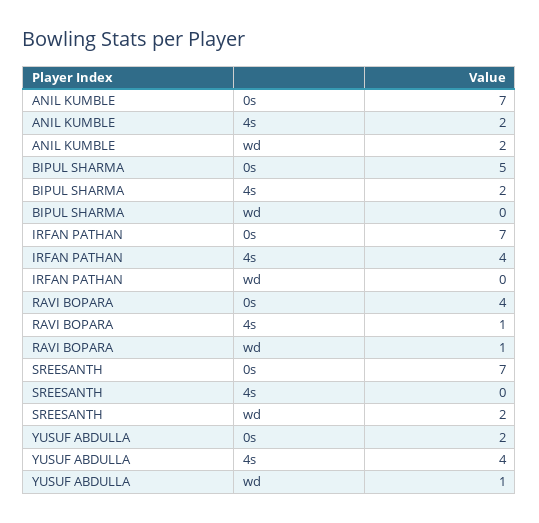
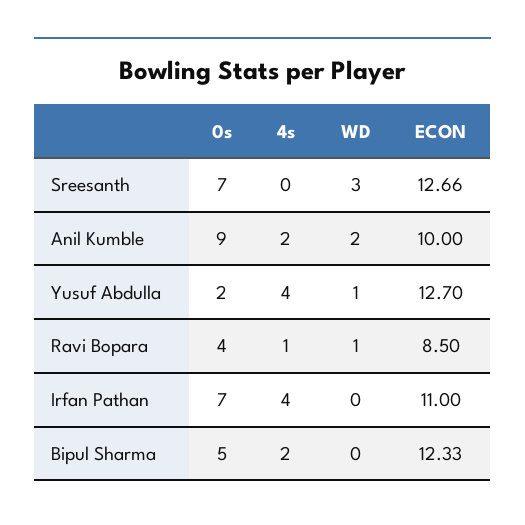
ANIL KUMBLE, 0s: 7 -> 9
SREESANTH, wd: 2 -> 3
SREESANTH, ECON: none -> 12.66
ANIL KUMBLE, ECON: none -> 10
YUSUF ABDULLA, ECON: none -> 12.7
RAVI BOPARA, ECON: none -> 8.5
IRFAN PATHAN, ECON: none -> 11
BIPUL SHARMA, ECON: none -> 12.33

